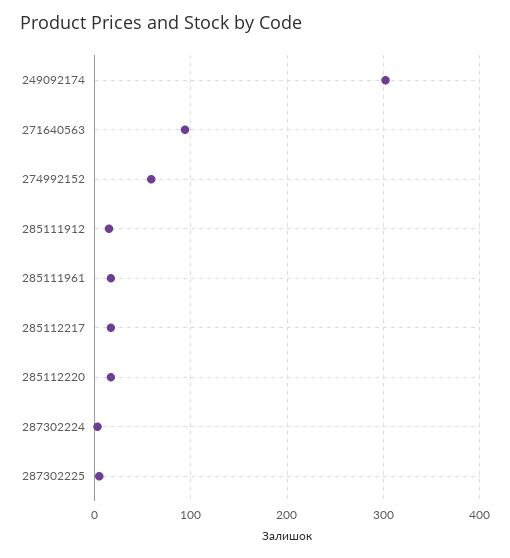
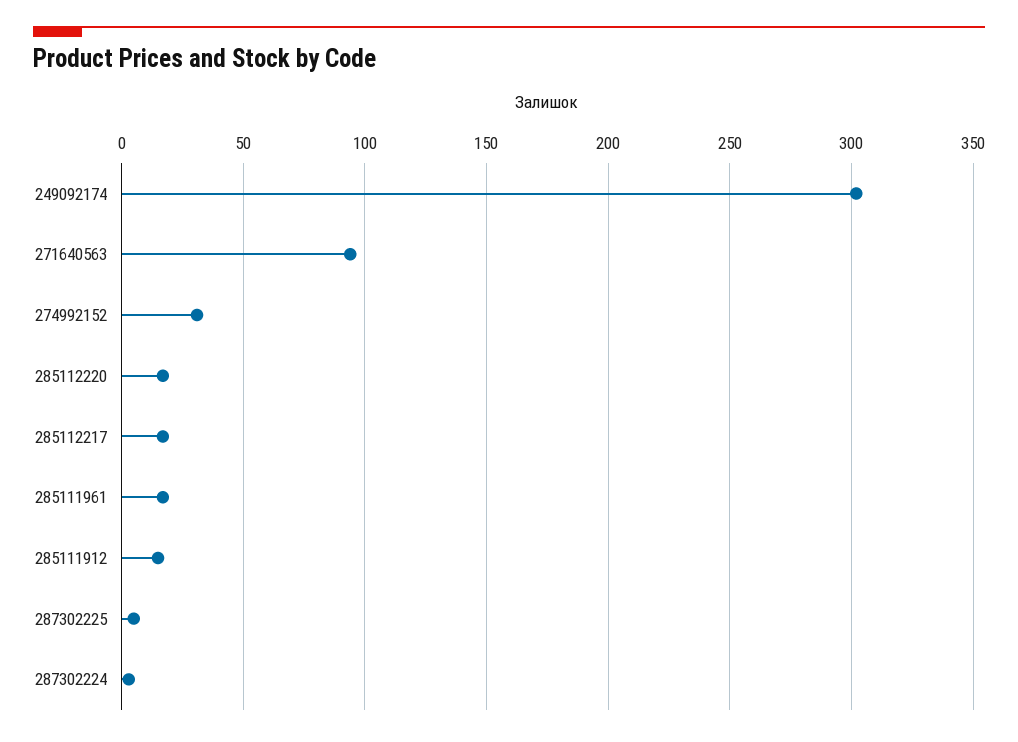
274992152: 60 -> 30

